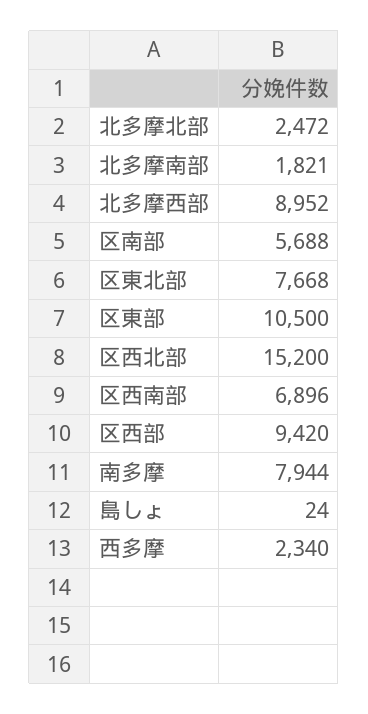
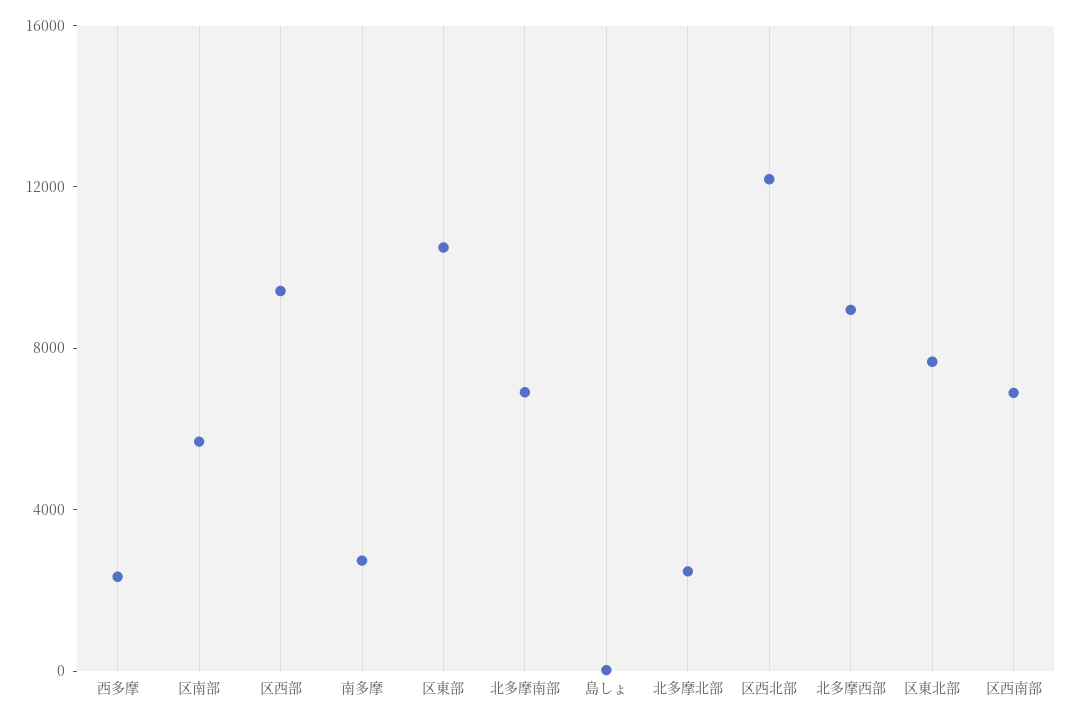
北多摩南部: 1821 -> 7000
区西北部: 15200 -> 12000
南多摩: 7944 -> 3000

